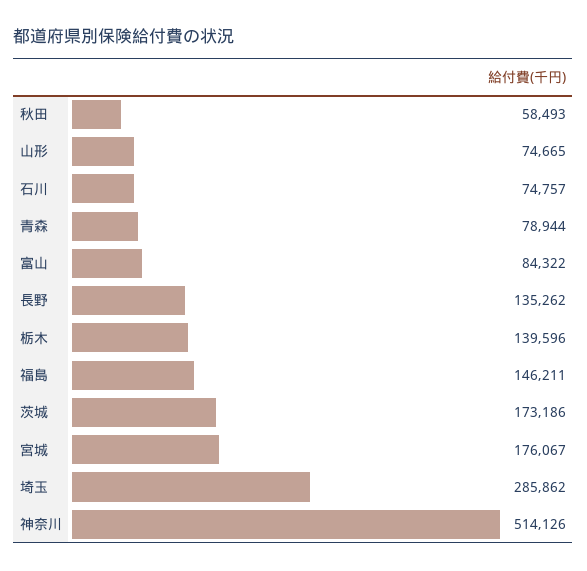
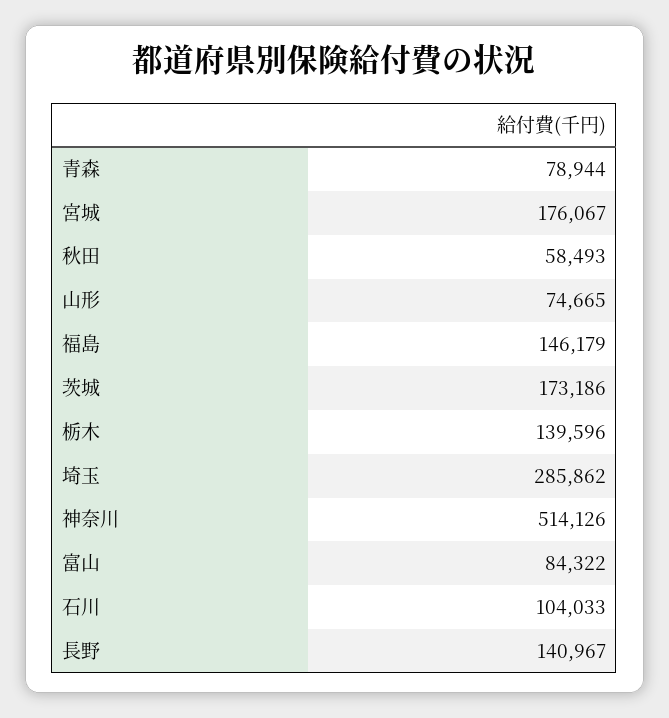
石川: 74757 -> 104033
長野: 135262 -> 140967
福島: 146211 -> 146179

